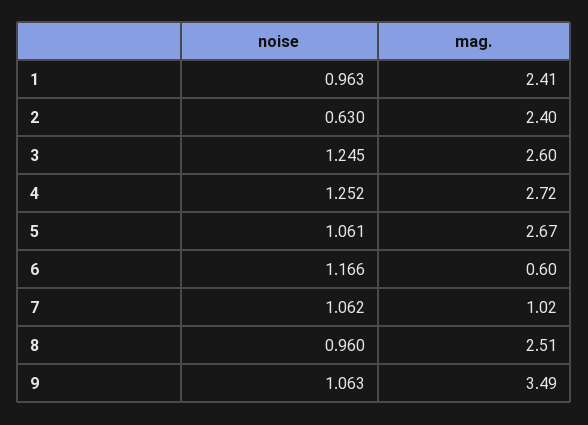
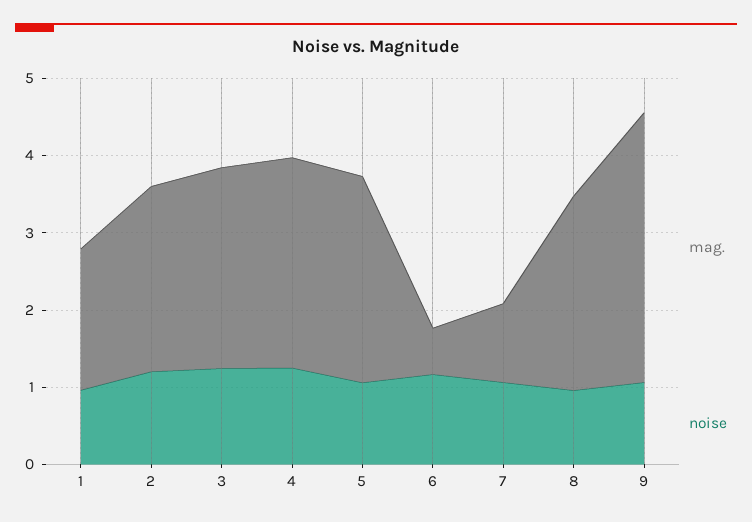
mag., 1: 2.41 -> 1.8
noise, 2: 0.63 -> 1.2

